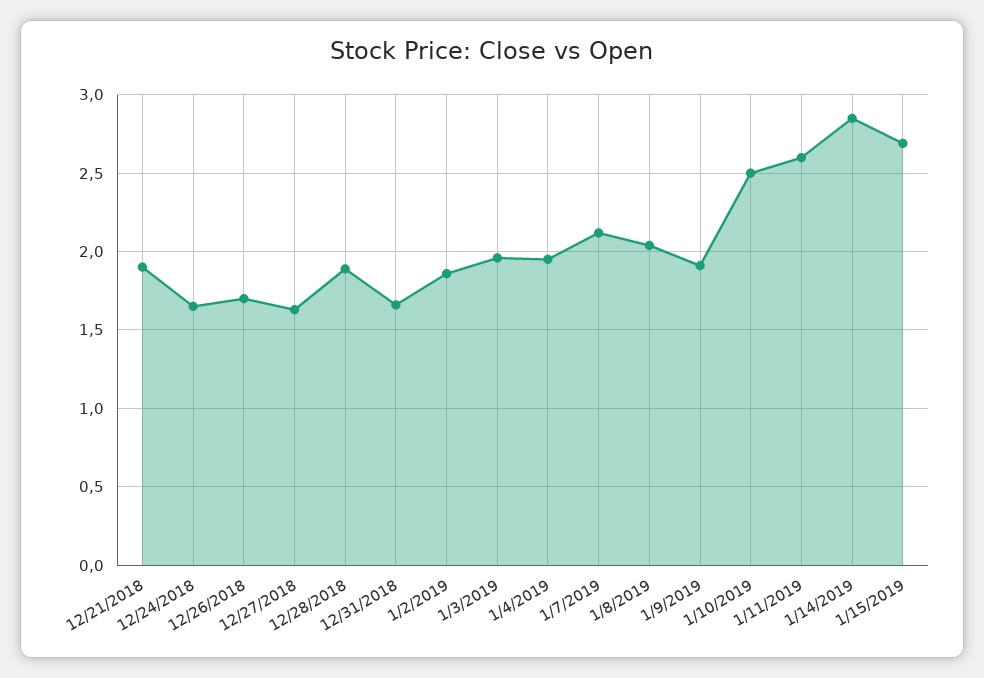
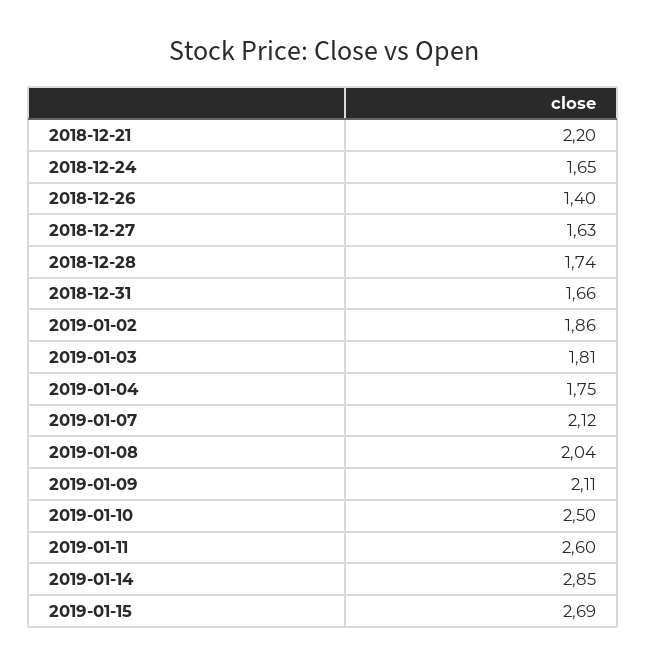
12/21/2018: 1.9 -> 2.2
12/26/2018: 1.7 -> 1.4
12/28/2018: 1.9 -> 1.74
1/3/2019: 1.95 -> 1.81
1/4/2019: 1.95 -> 1.75
1/9/2019: 1.9 -> 2.11

